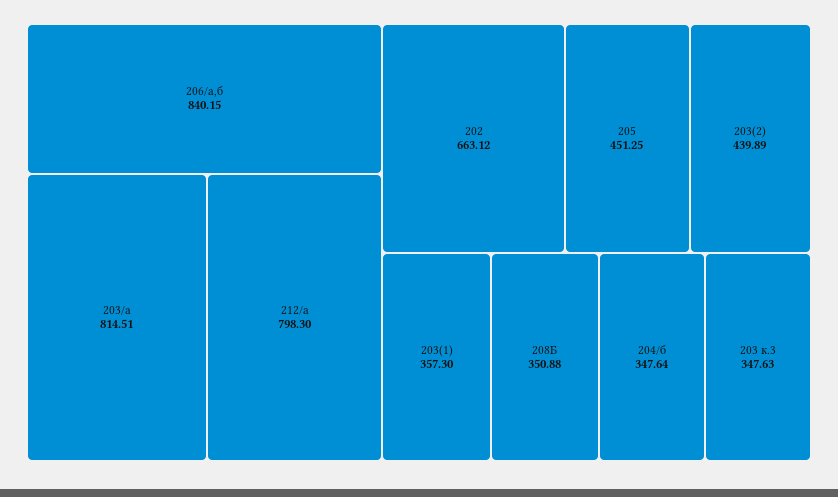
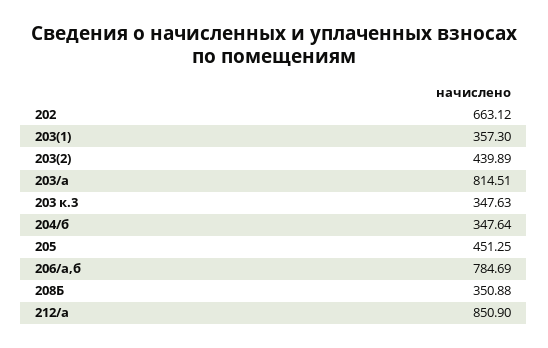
206/а,б: 840.15 -> 784.69
212/а: 798.3 -> 850.9

